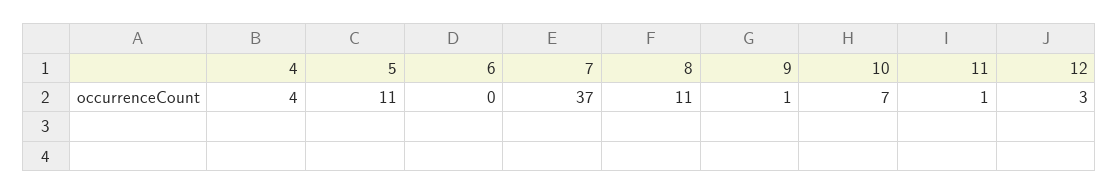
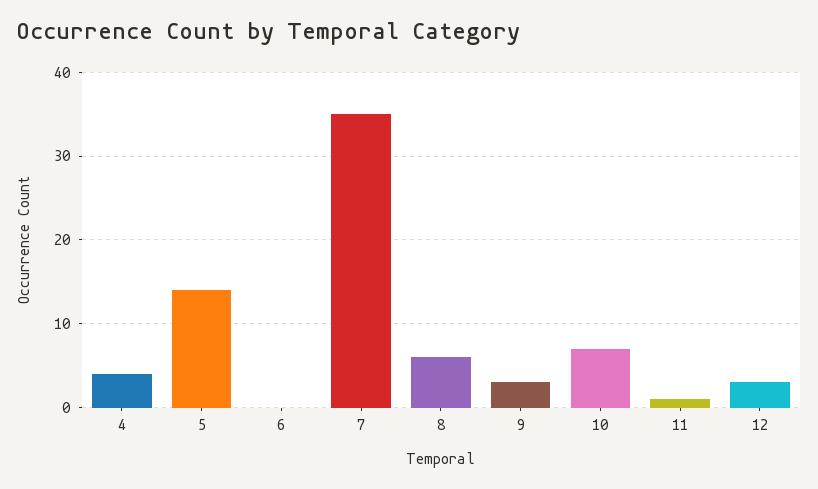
5: 11 -> 14
7: 37 -> 35
8: 11 -> 6
9: 1 -> 3

